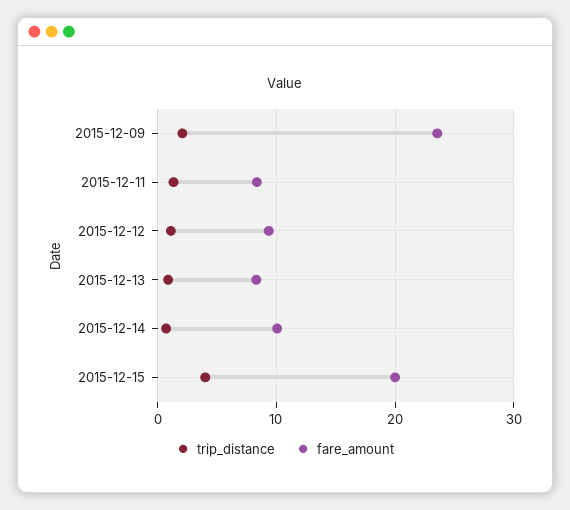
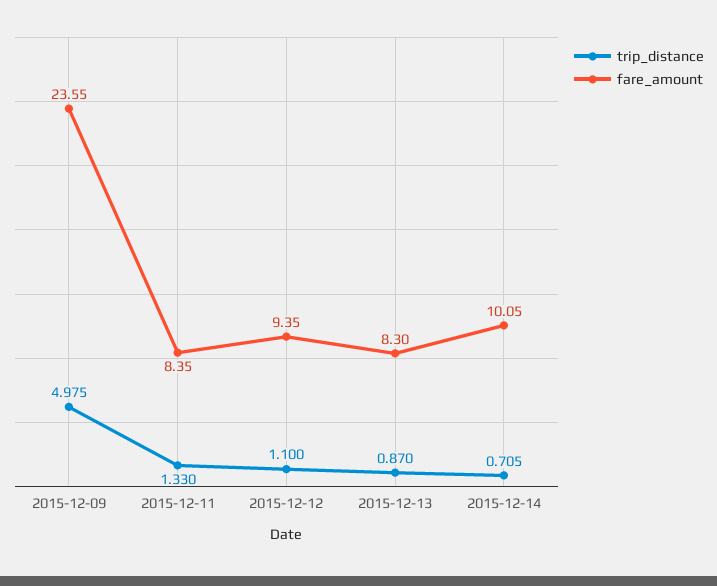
trip_distance, 2015-12-09: 2 -> 4.975
trip_distance, 2015-12-15: 4 -> none
fare_amount, 2015-12-15: 20 -> none

